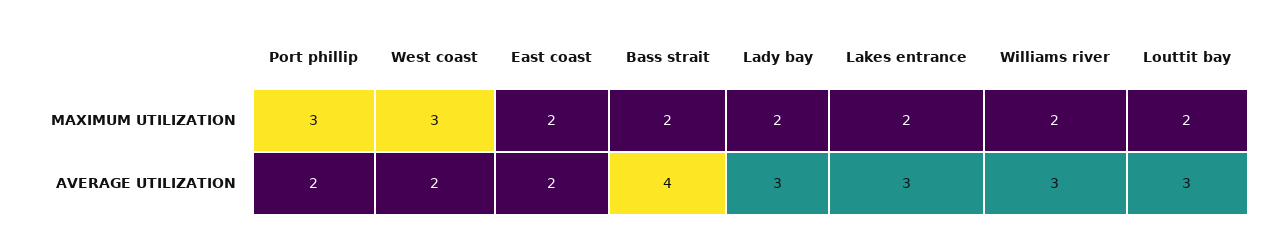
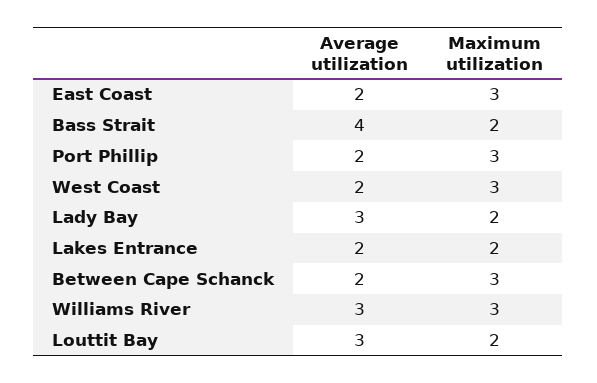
East coast, MAXIMUM UTILIZATION: 2 -> 3
Williams river, MAXIMUM UTILIZATION: 2 -> 3
Lakes entrance, AVERAGE UTILIZATION: 3 -> 2
Between Cape Schanck, AVERAGE UTILIZATION: none -> 2
Between Cape Schanck, MAXIMUM UTILIZATION: none -> 3

